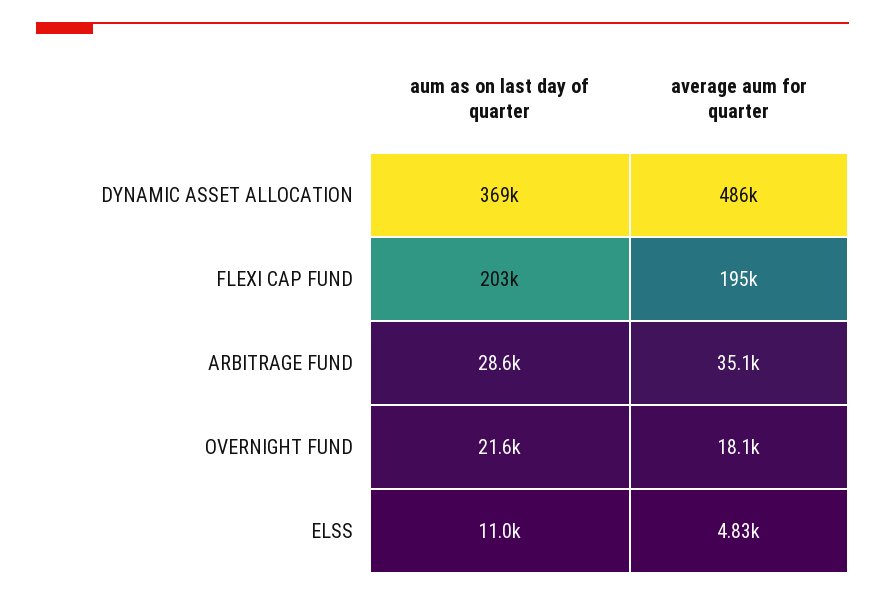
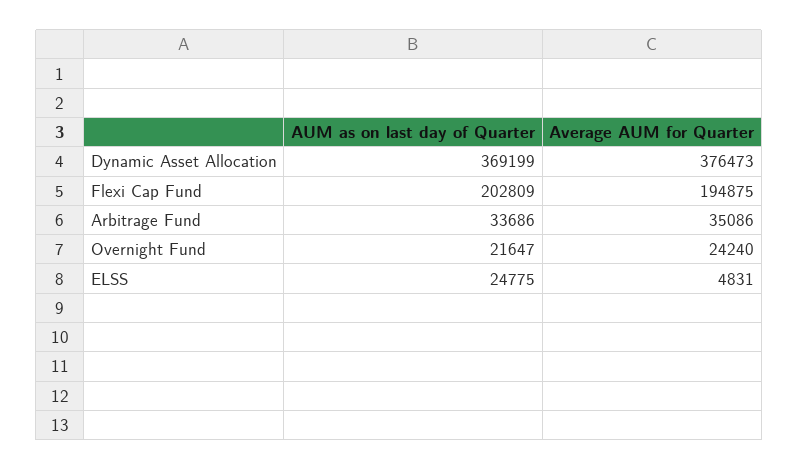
average aum for quarter, DYNAMIC ASSET ALLOCATION: 486000 -> 376473
aum as on last day of quarter, ARBITRAGE FUND: 28600 -> 33686
average aum for quarter, OVERNIGHT FUND: 18100 -> 24240
aum as on last day of quarter, ELSS: 11000 -> 24775

